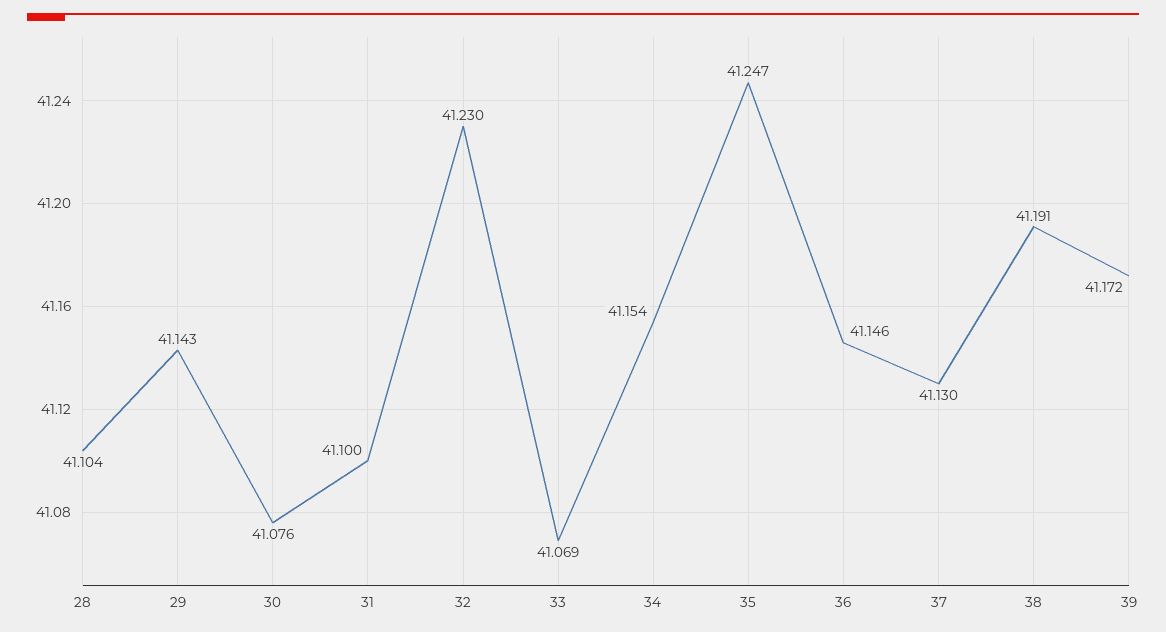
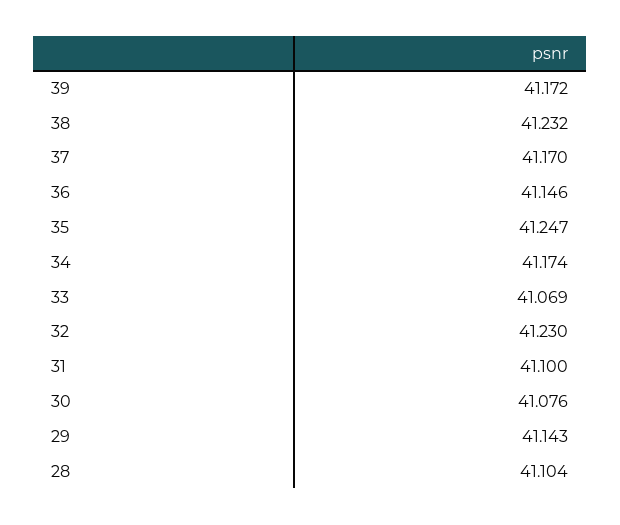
34: 41.154 -> 41.174
37: 41.13 -> 41.17
38: 41.191 -> 41.232

